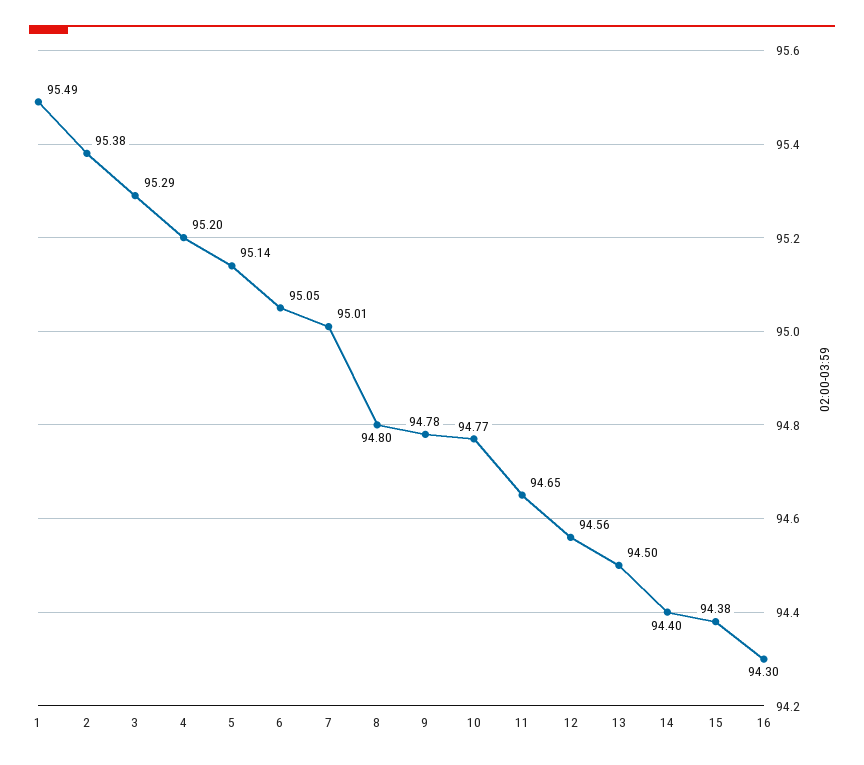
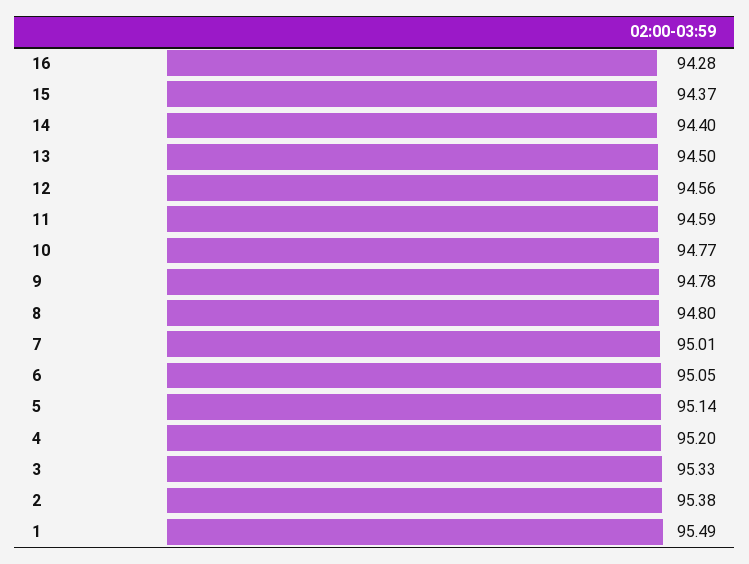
3: 95.29 -> 95.33
11: 94.65 -> 94.59
15: 94.38 -> 94.37
16: 94.3 -> 94.28

